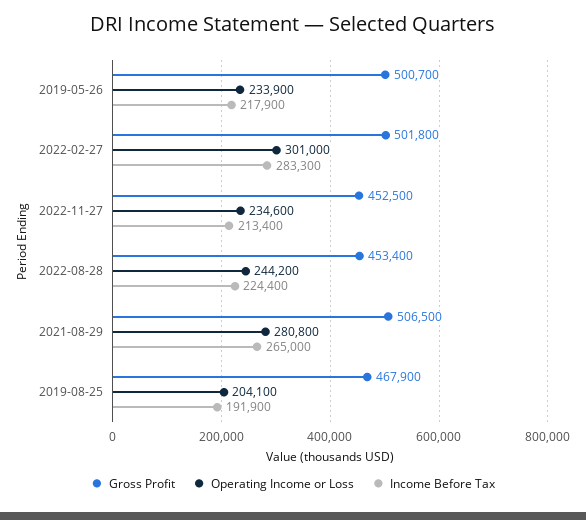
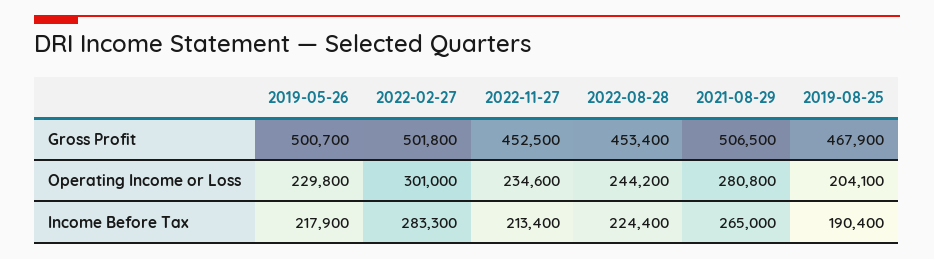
Operating Income or Loss, 2019-05-26: 233900 -> 229800
Income Before Tax, 2019-08-25: 191900 -> 190400

